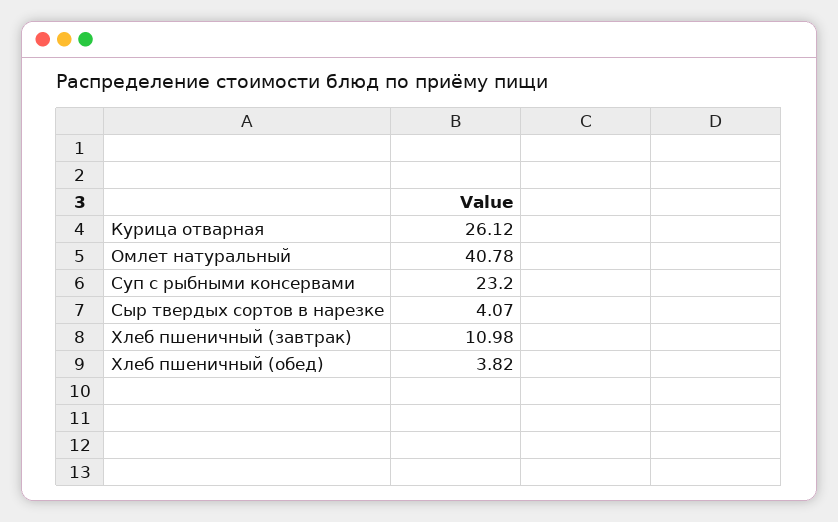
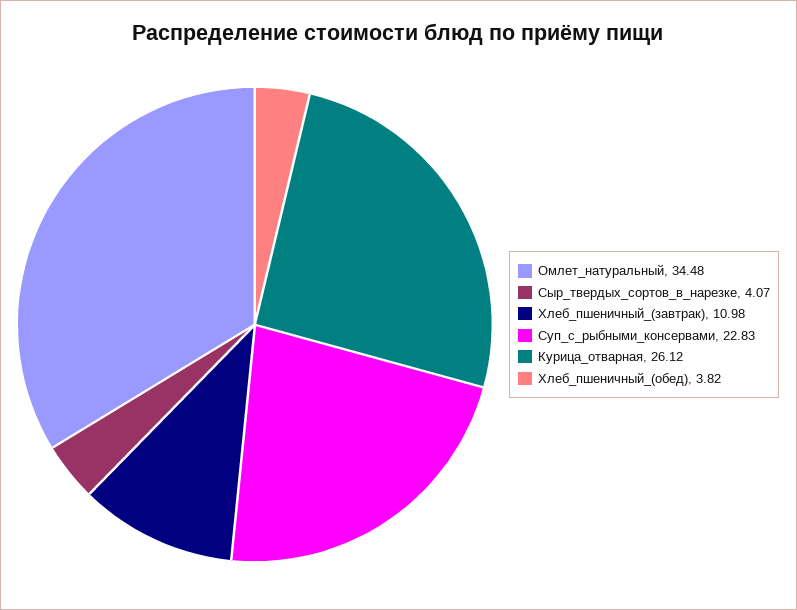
Омлет натуральный: 40.78 -> 34.48
Суп с рыбными консервами: 23.2 -> 22.83

